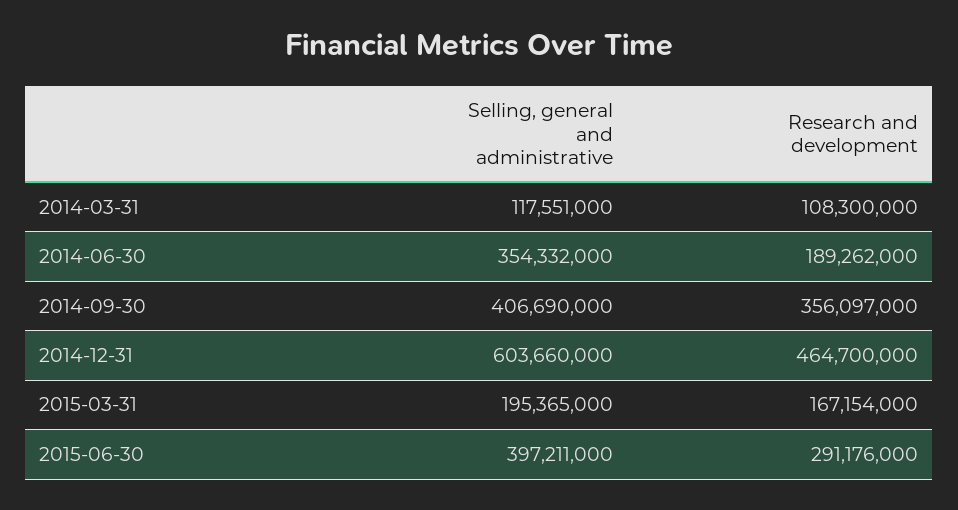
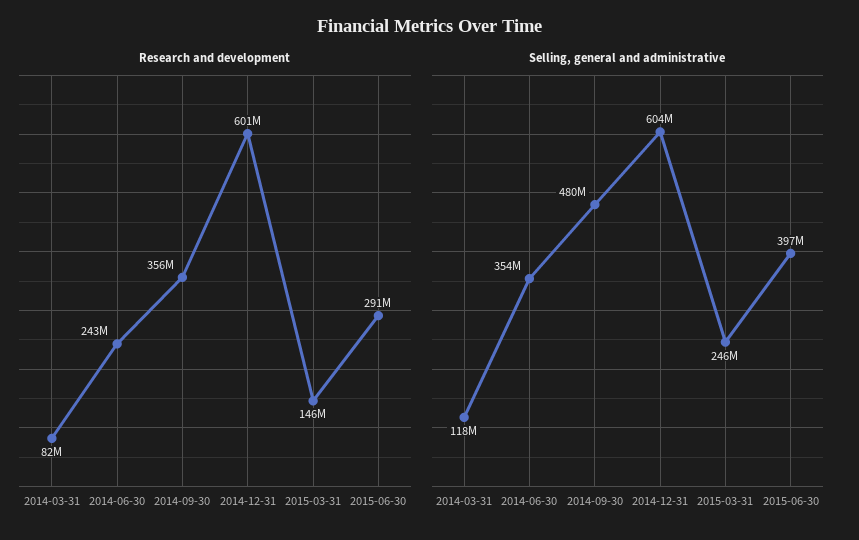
Research and development, 2014-03-31: 108300000 -> 82000000
Research and development, 2014-06-30: 189262000 -> 243000000
Selling, general and administrative, 2014-09-30: 406690000 -> 480000000
Research and development, 2014-12-31: 464700000 -> 601000000
Selling, general and administrative, 2015-03-31: 195365000 -> 246000000
Research and development, 2015-03-31: 167154000 -> 146000000

